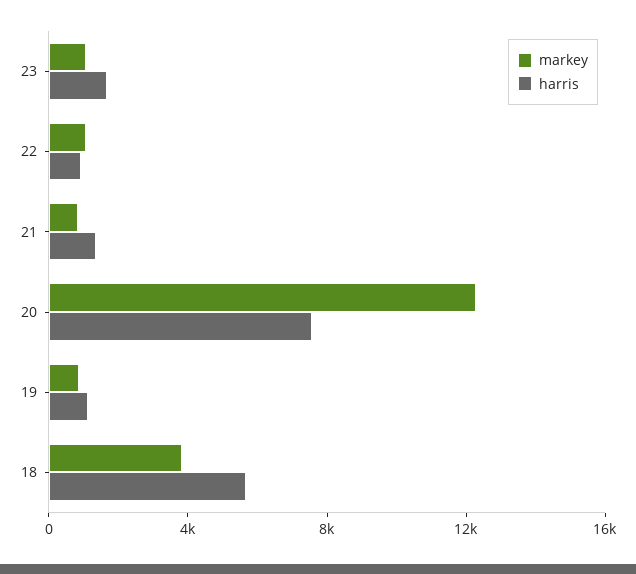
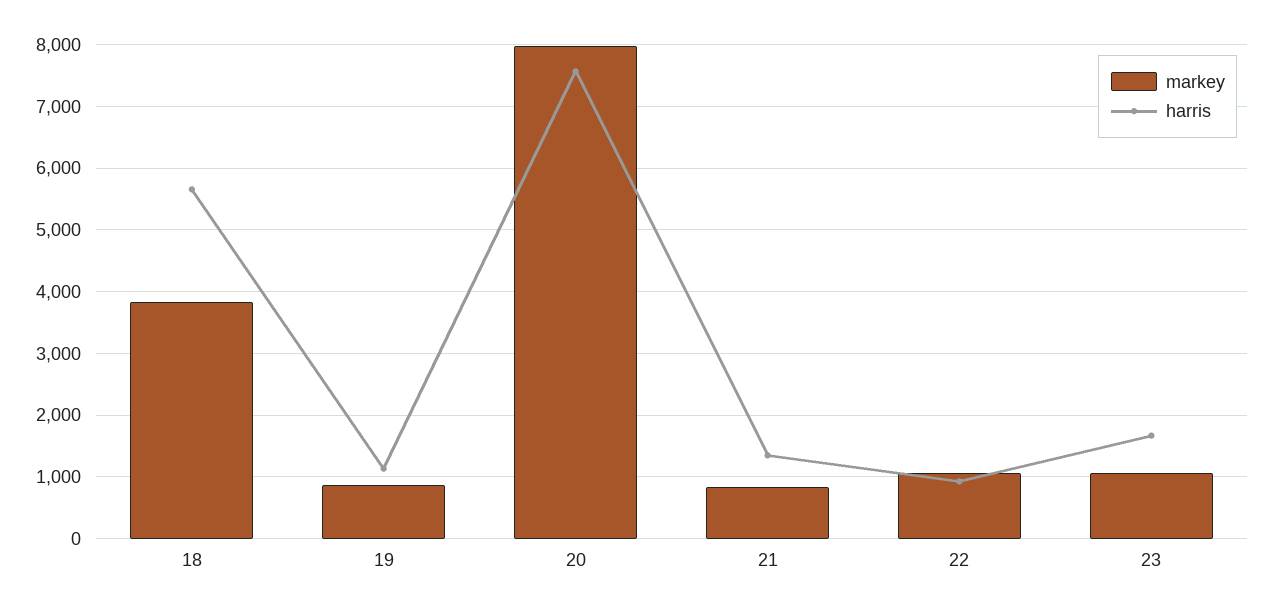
markey, 20: 12000 -> 8000

